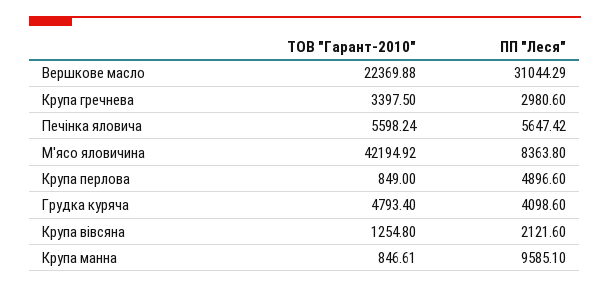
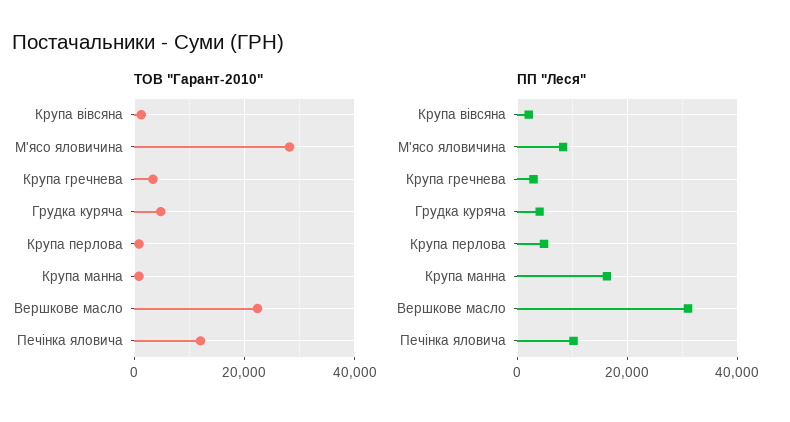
ТОВ "Гарант-2010", Печінка яловича: 5598.24 -> 12000
ПП "Леся", Печінка яловича: 5647.42 -> 10000
ТОВ "Гарант-2010", М'ясо яловичина: 42194.92 -> 28000
ПП "Леся", Крупа манна: 9585.1 -> 16000

